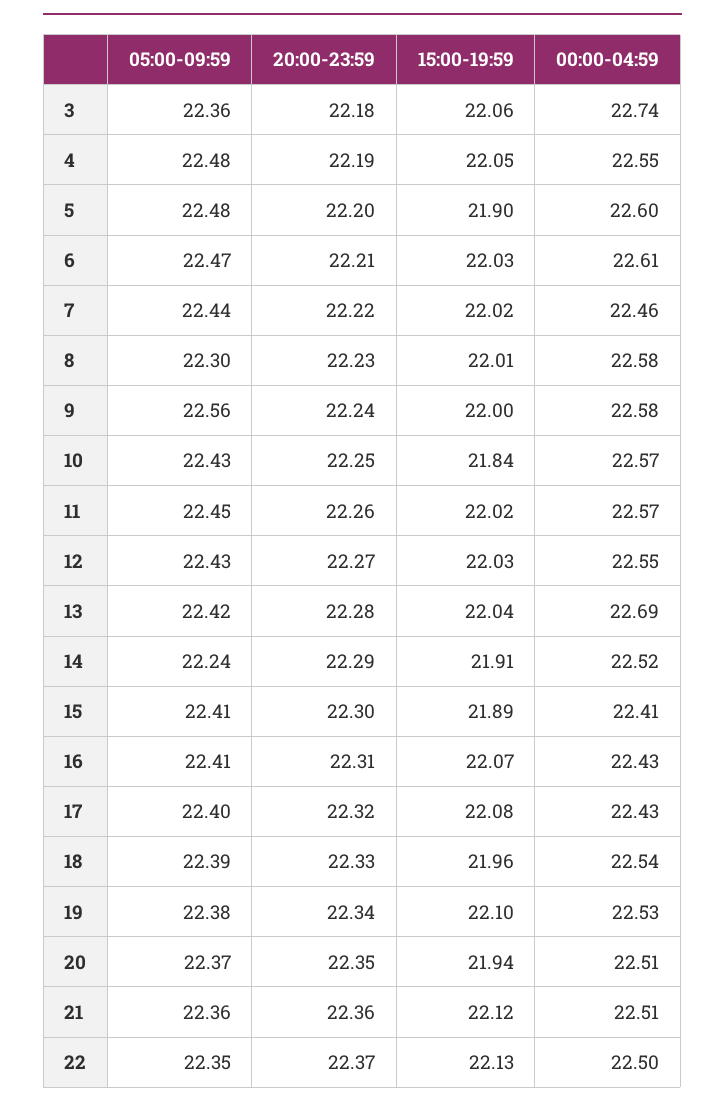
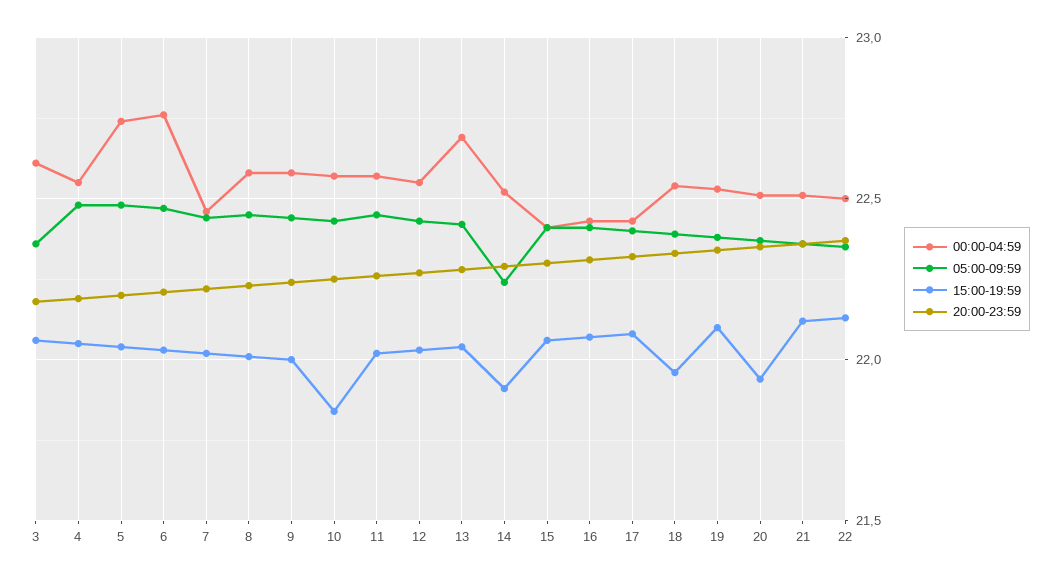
00:00-04:59, 3: 22.74 -> 22.6
15:00-19:59, 5: 21.9 -> 22.05
00:00-04:59, 5: 22.6 -> 22.75
00:00-04:59, 6: 22.61 -> 22.75
05:00-09:59, 8: 22.3 -> 22.45
05:00-09:59, 9: 22.56 -> 22.45
15:00-19:59, 15: 21.89 -> 22.05

